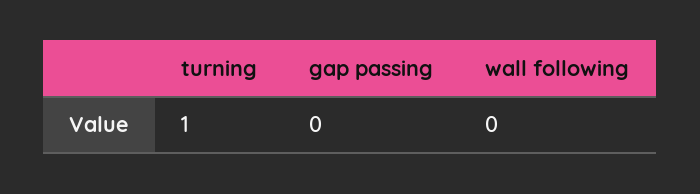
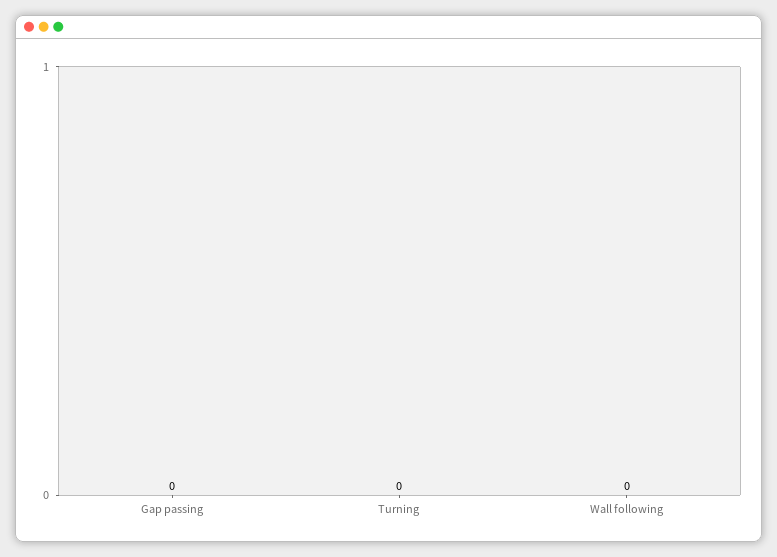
turning: 1 -> 0

